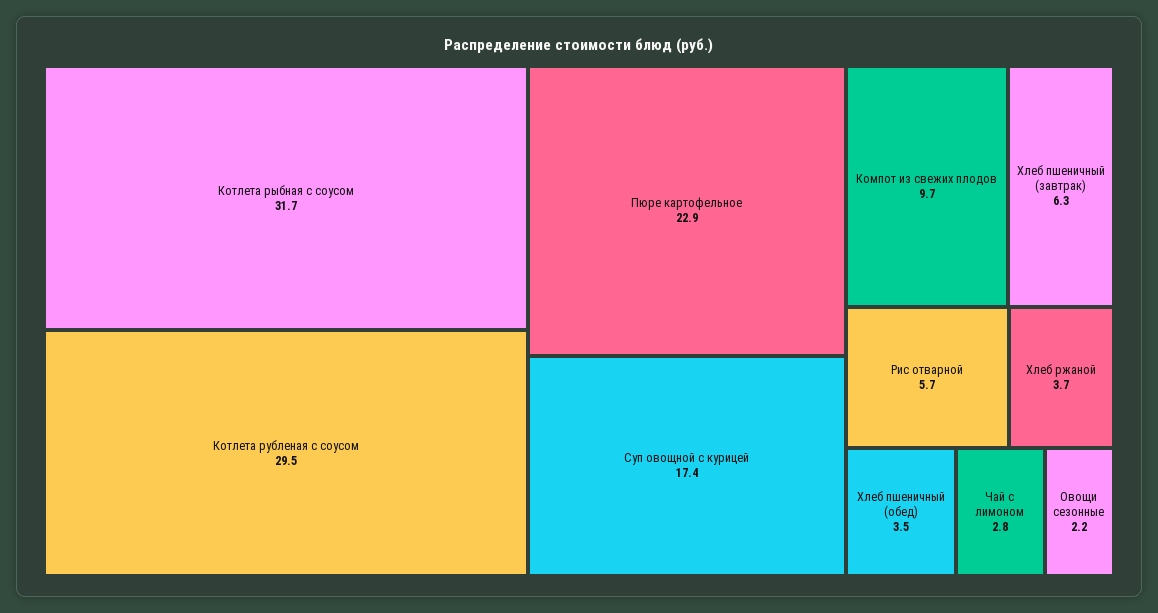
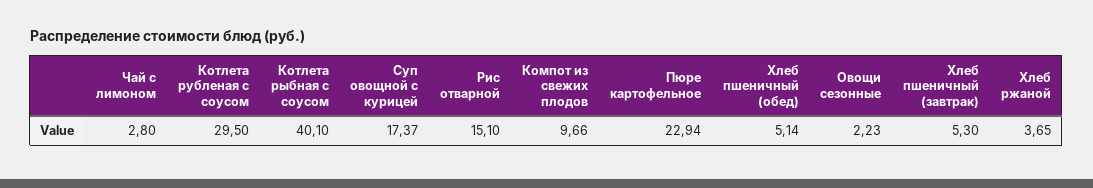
Котлета рыбная с соусом: 31.7 -> 40.1
Хлеб пшеничный (завтрак): 6.3 -> 5.3
Рис отварной: 5.7 -> 15.1
Хлеб пшеничный (обед): 3.5 -> 5.14

